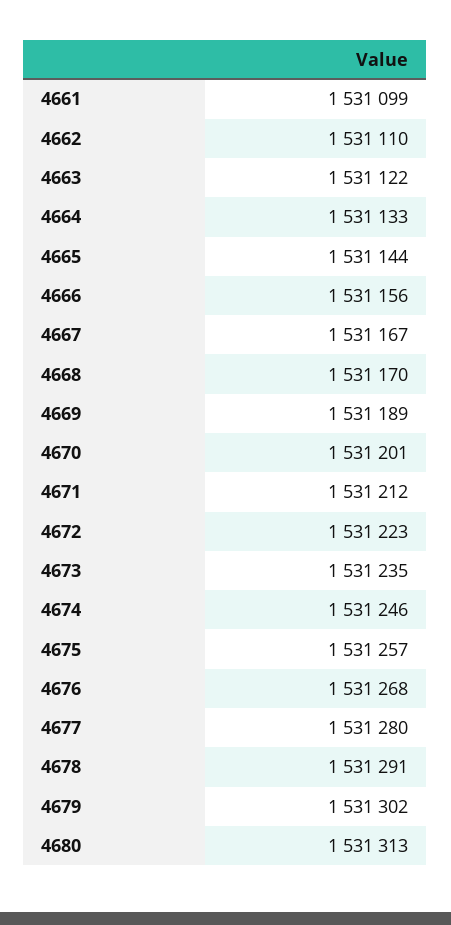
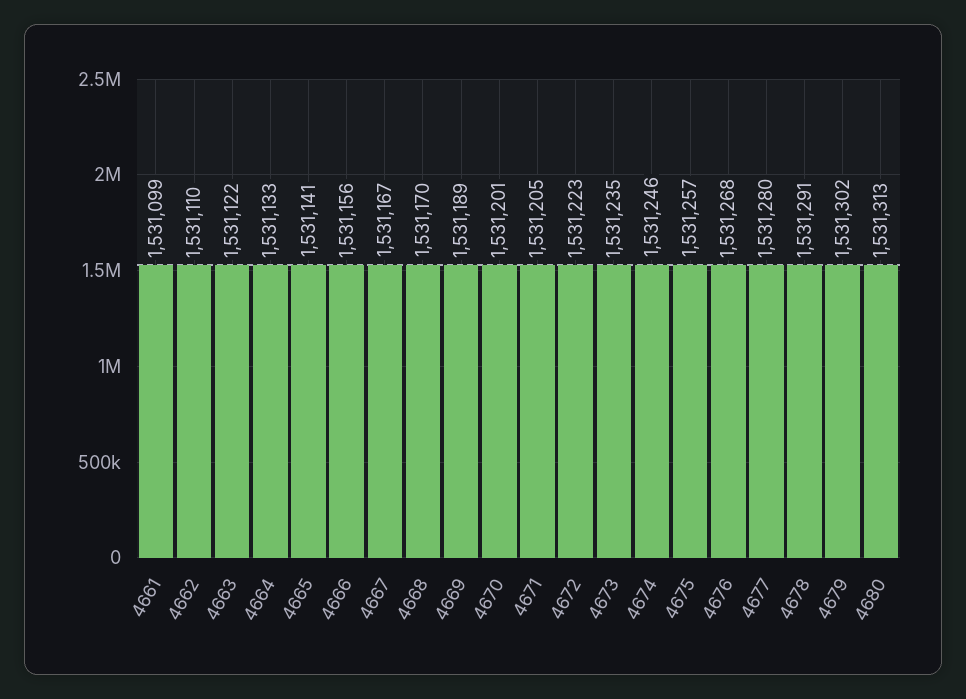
4665: 1531144 -> 1531141
4671: 1531212 -> 1531205

